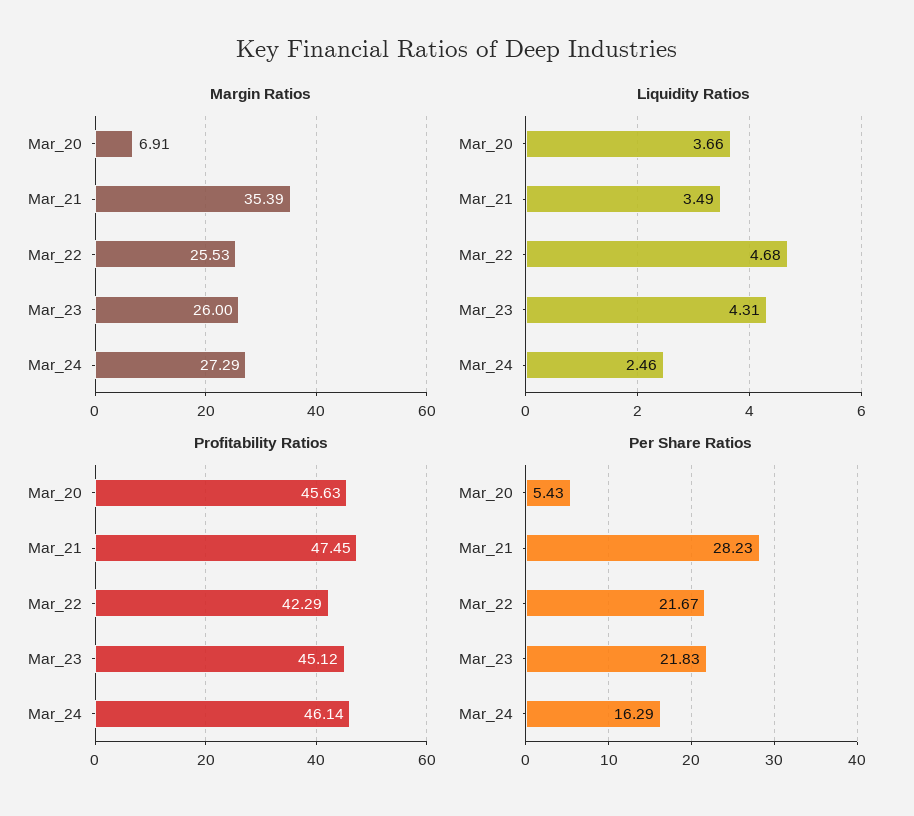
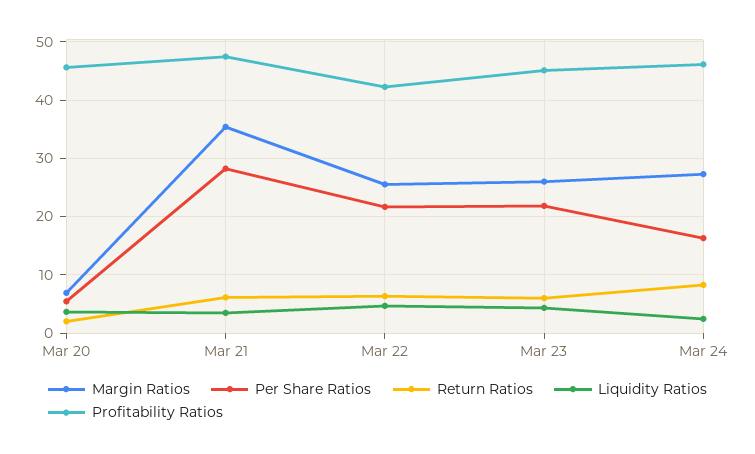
Return Ratios, Mar_20: none -> 2
Return Ratios, Mar_21: none -> 6
Return Ratios, Mar_22: none -> 6
Return Ratios, Mar_23: none -> 6
Return Ratios, Mar_24: none -> 8

